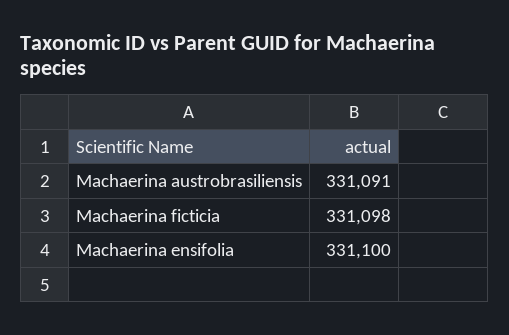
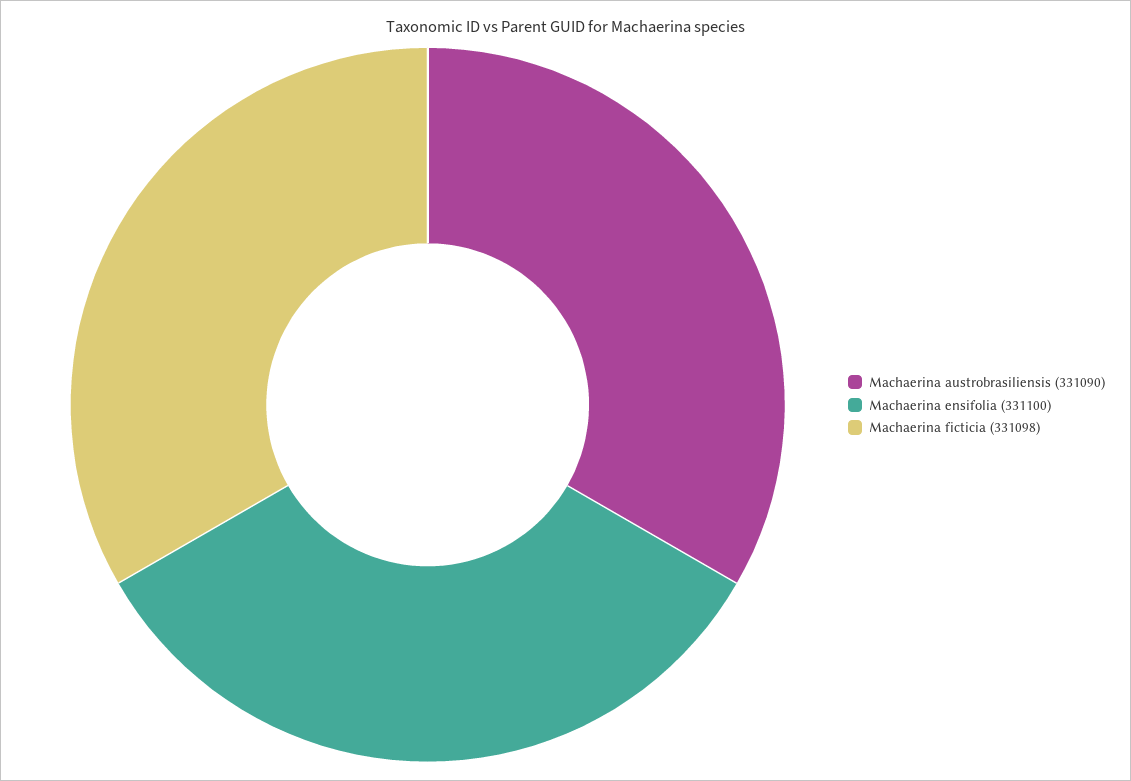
Machaerina austrobrasiliensis: 331091 -> 331090

